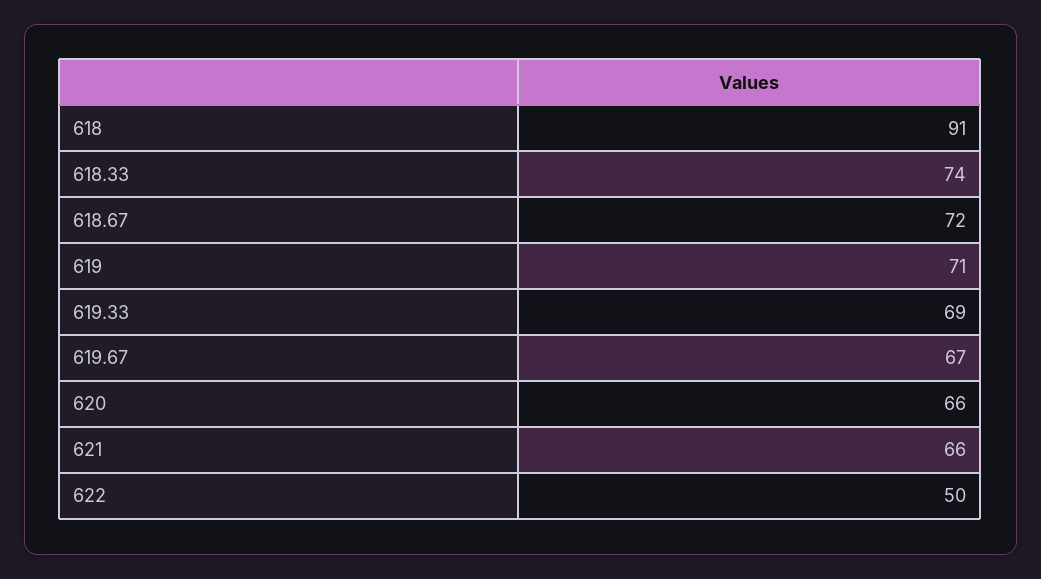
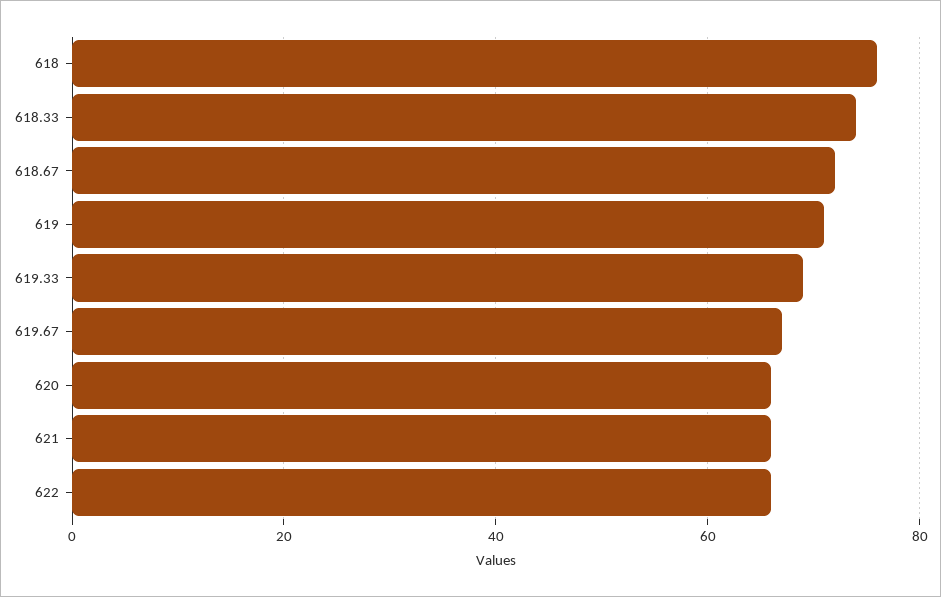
618: 91 -> 75
622: 50 -> 65

